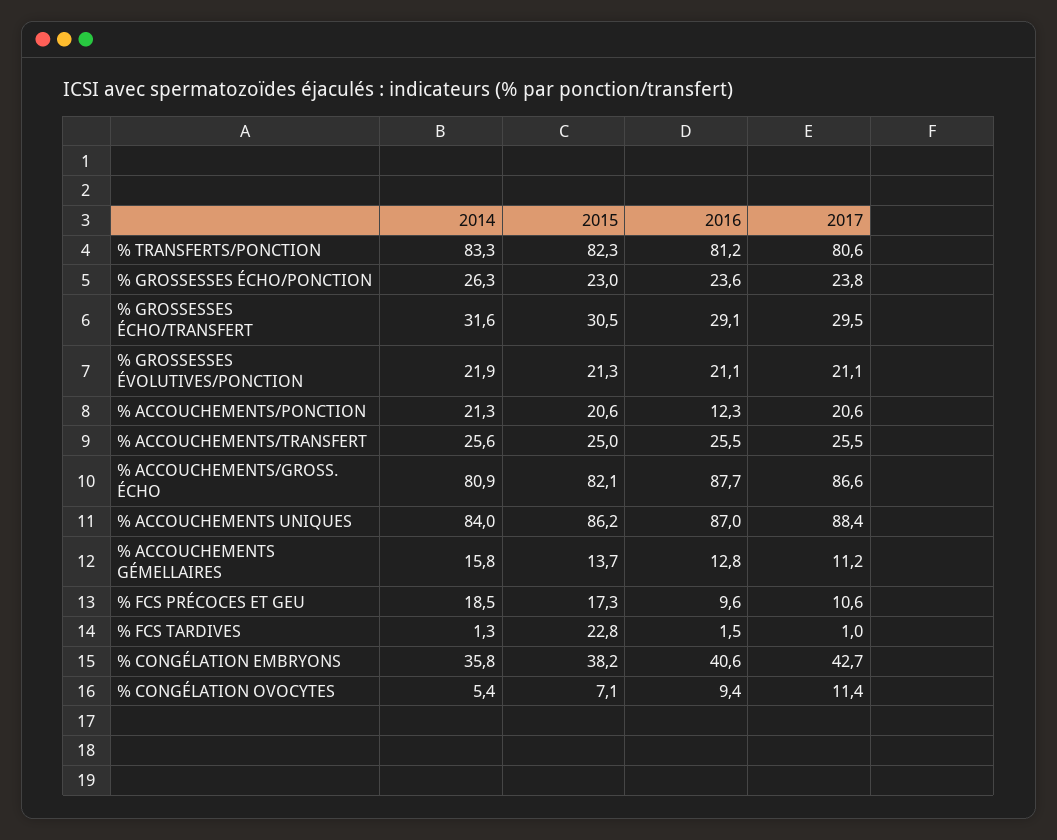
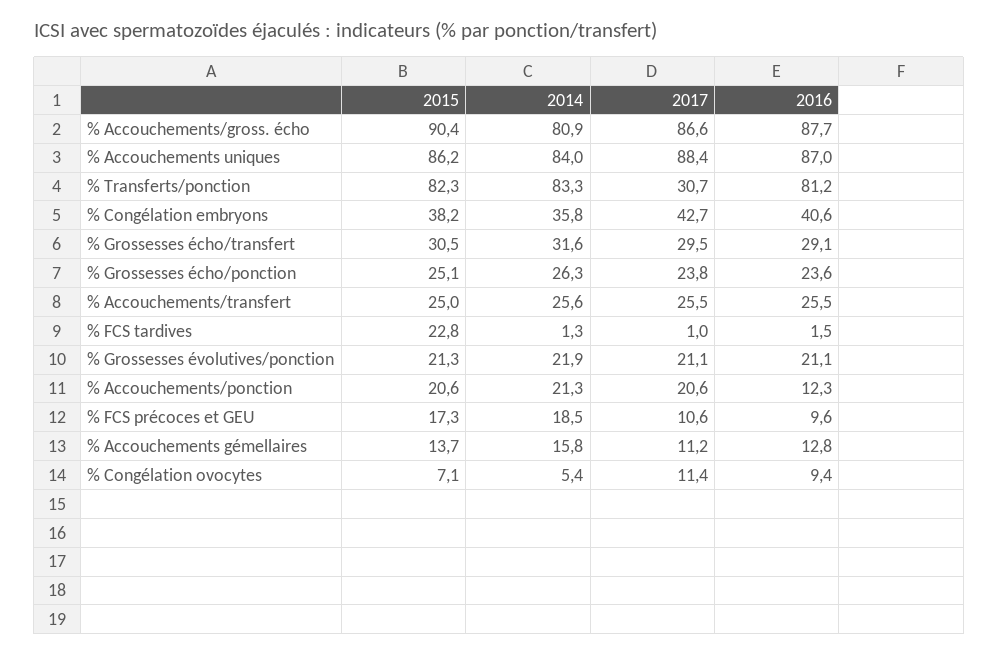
2017, % TRANSFERTS/PONCTION: 80.6 -> 30.7
2015, % GROSSESSES ÉCHO/PONCTION: 23 -> 25.1
2015, % ACCOUCHEMENTS/GROSS. ÉCHO: 82.1 -> 90.4

